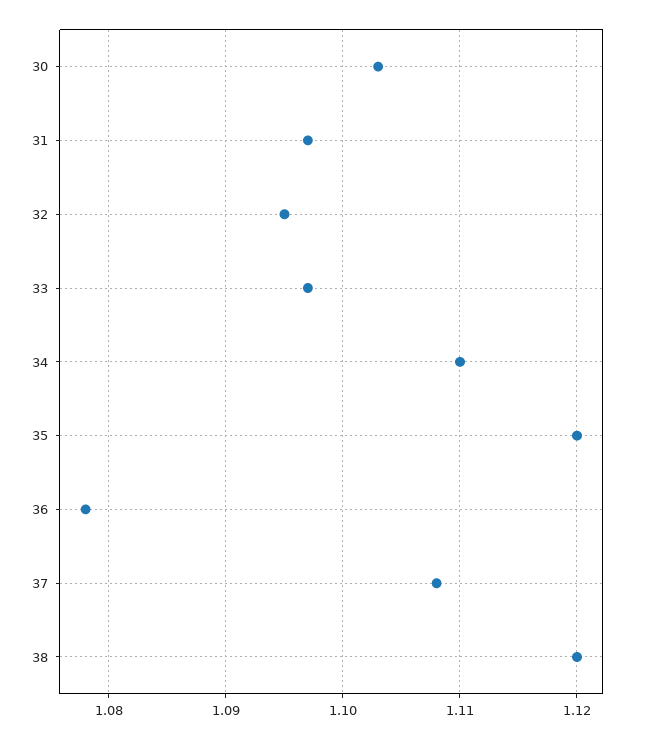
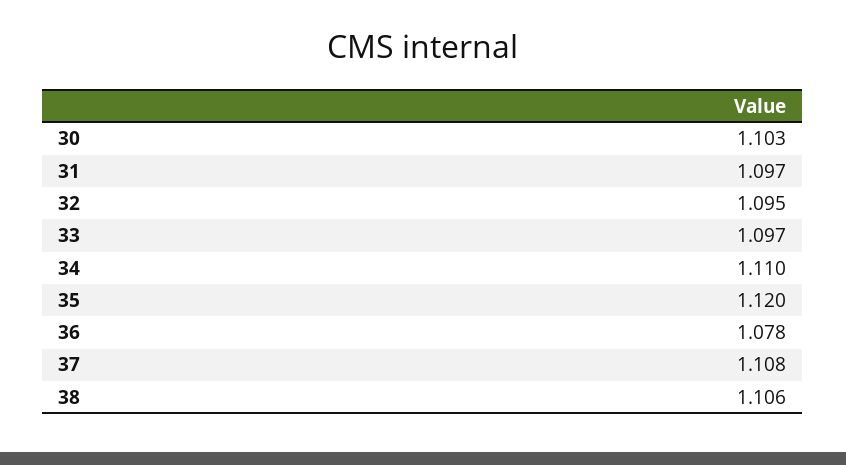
38: 1.12 -> 1.106

